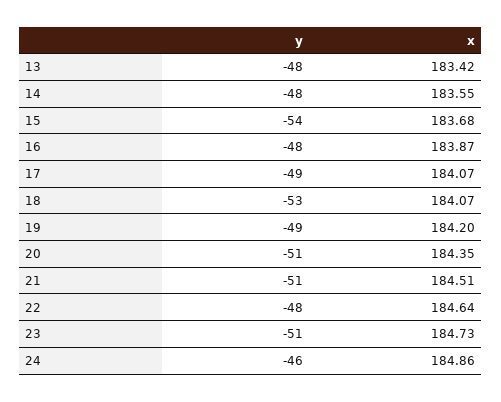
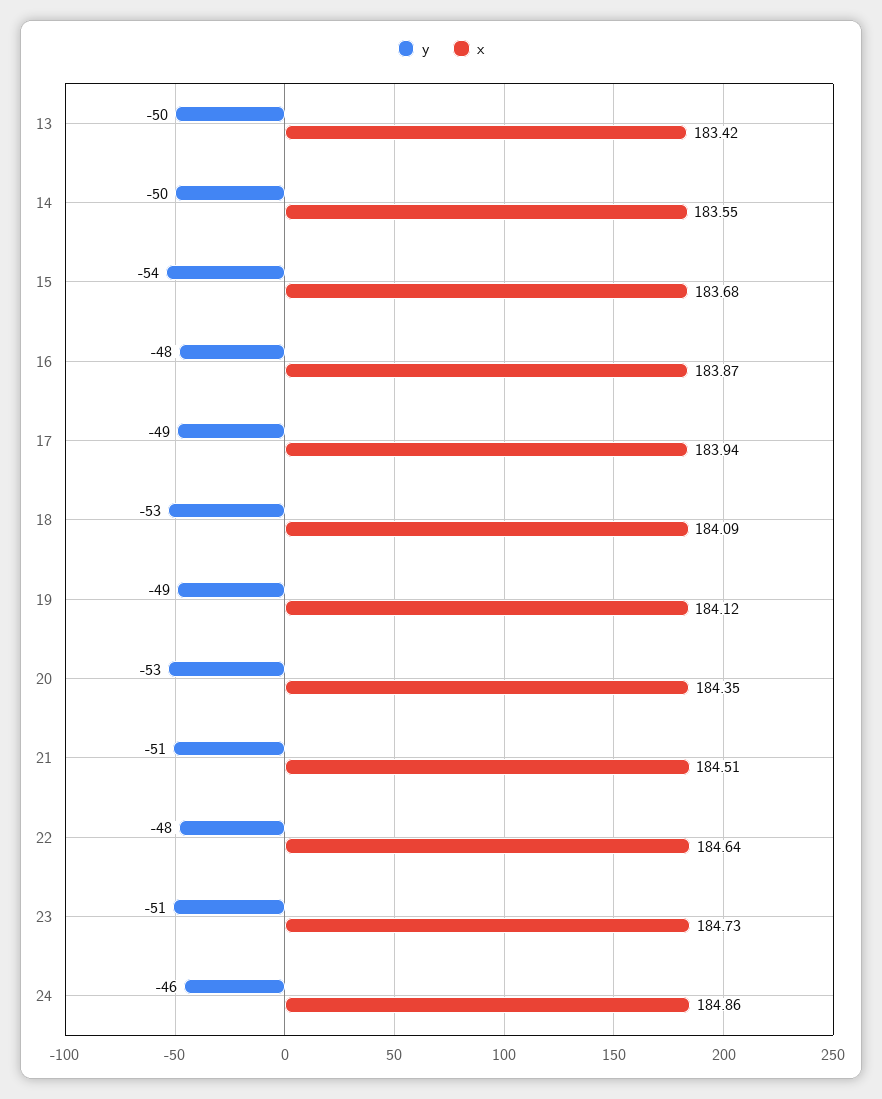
y, 13: -48 -> -50
y, 14: -48 -> -50
x, 17: 184.07 -> 183.94
x, 18: 184.07 -> 184.09
x, 19: 184.2 -> 184.12
y, 20: -51 -> -53

